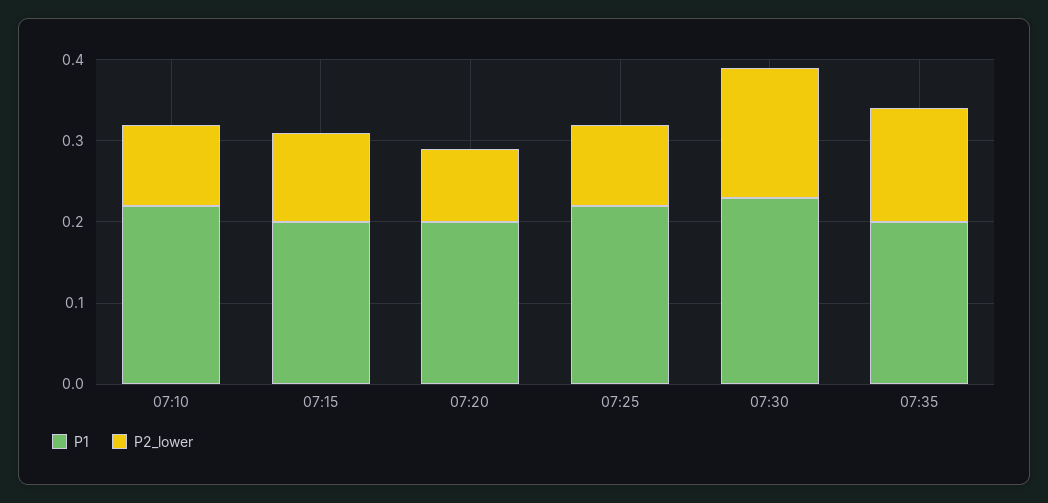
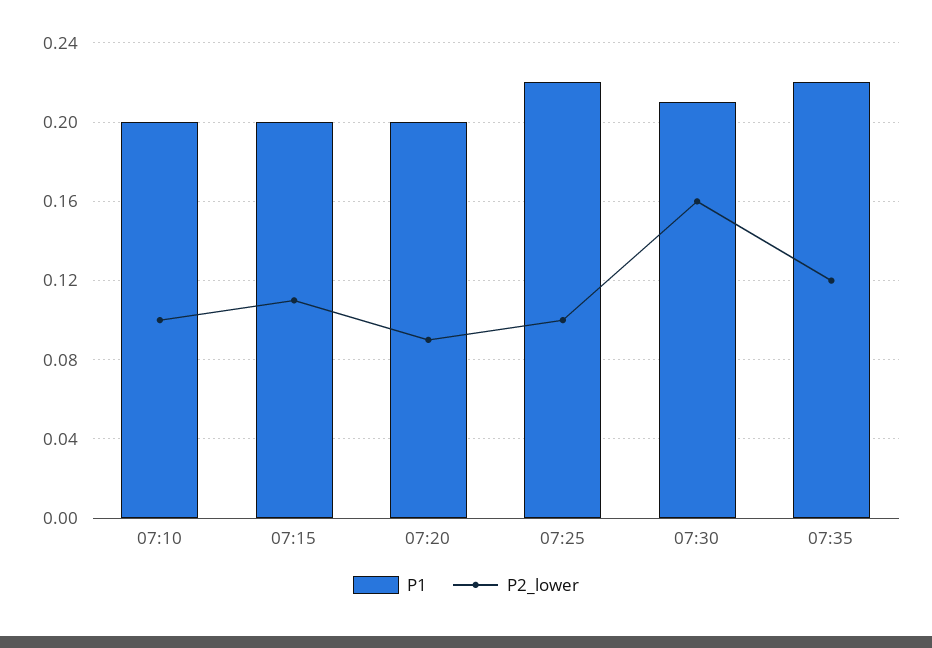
P1, 07:10: 0.22 -> 0.2
P1, 07:30: 0.23 -> 0.21
P1, 07:35: 0.2 -> 0.22
P2_lower, 07:35: 0.14 -> 0.12

